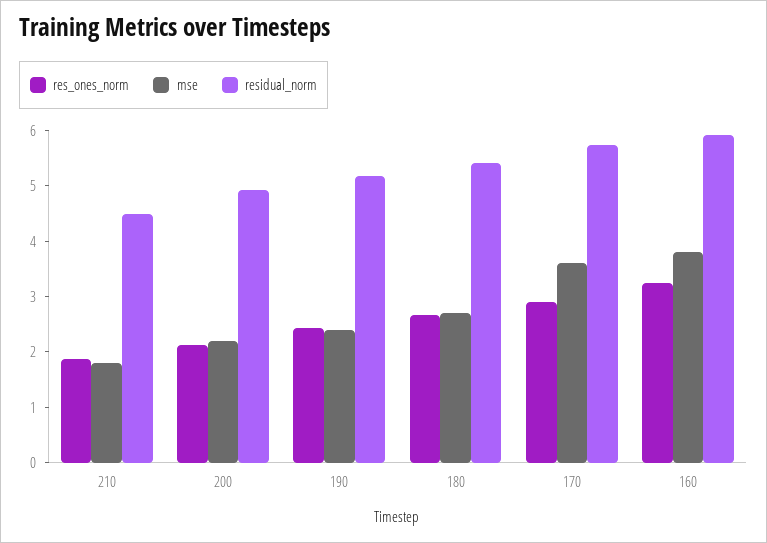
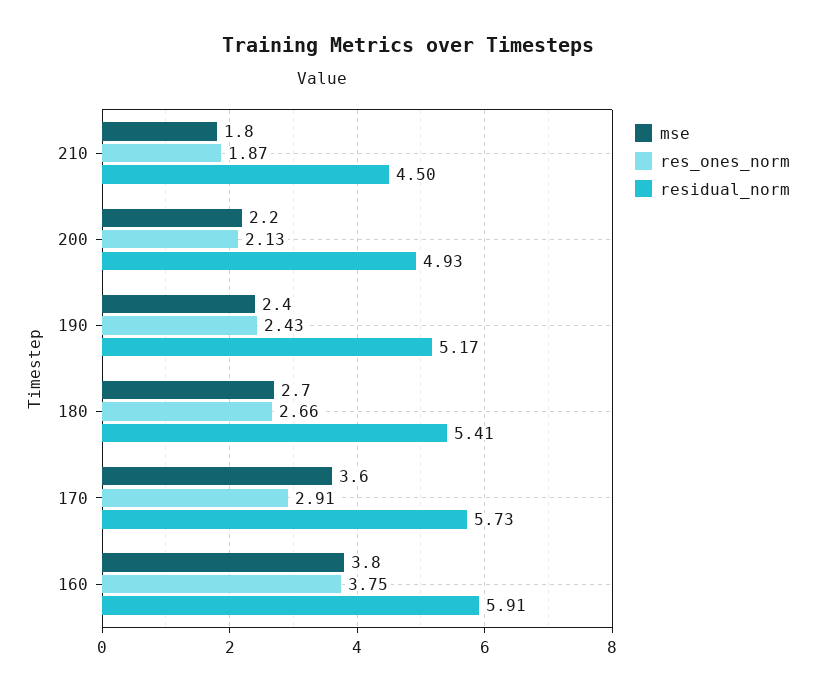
res_ones_norm, 160: 3.2 -> 3.75

